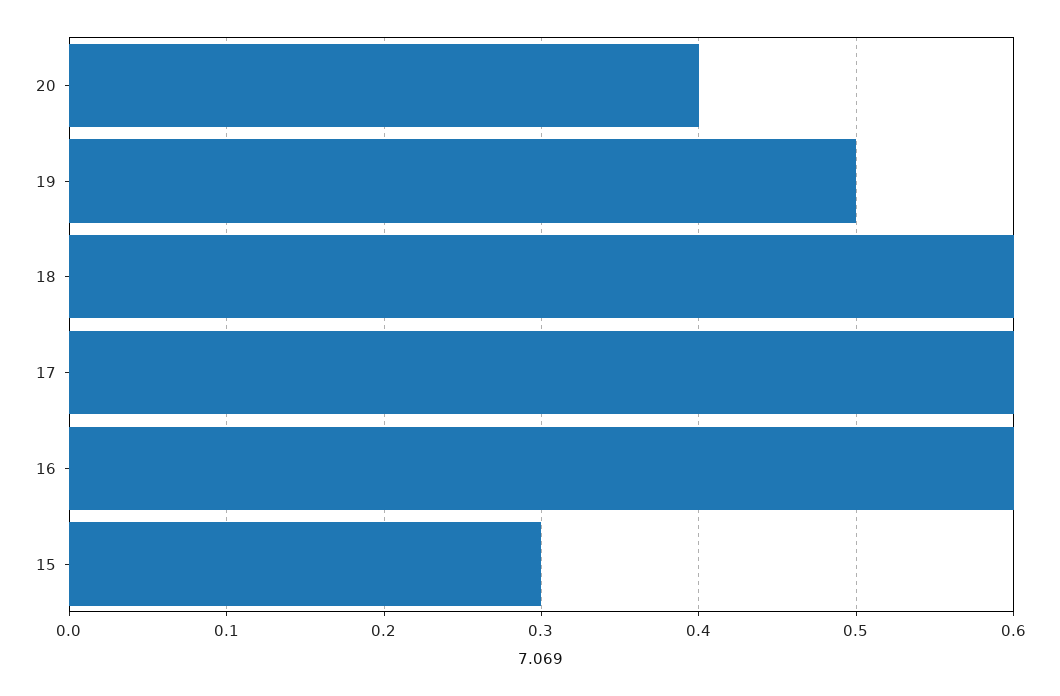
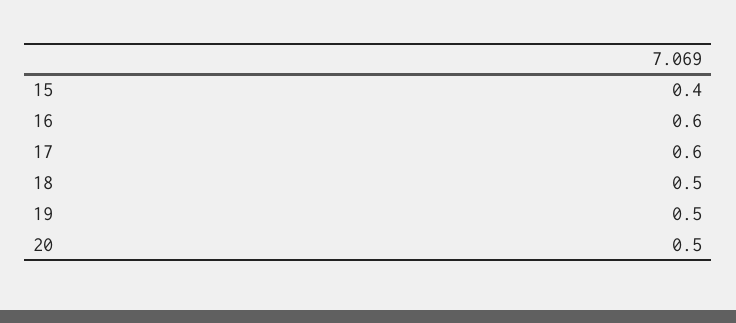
20: 0.4 -> 0.5
18: 0.6 -> 0.5
15: 0.3 -> 0.4

